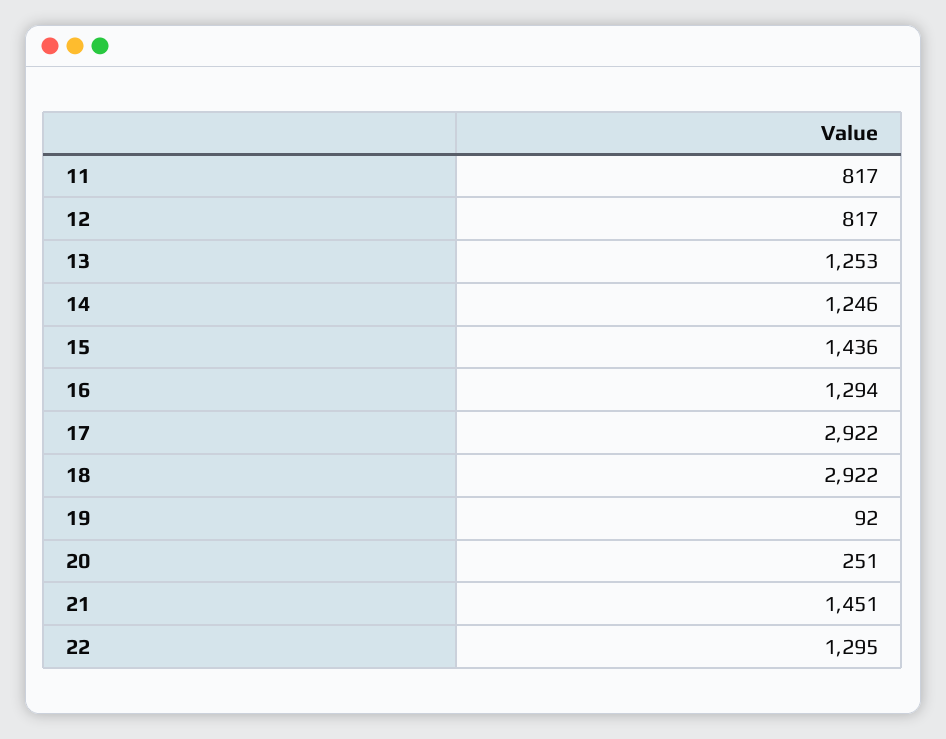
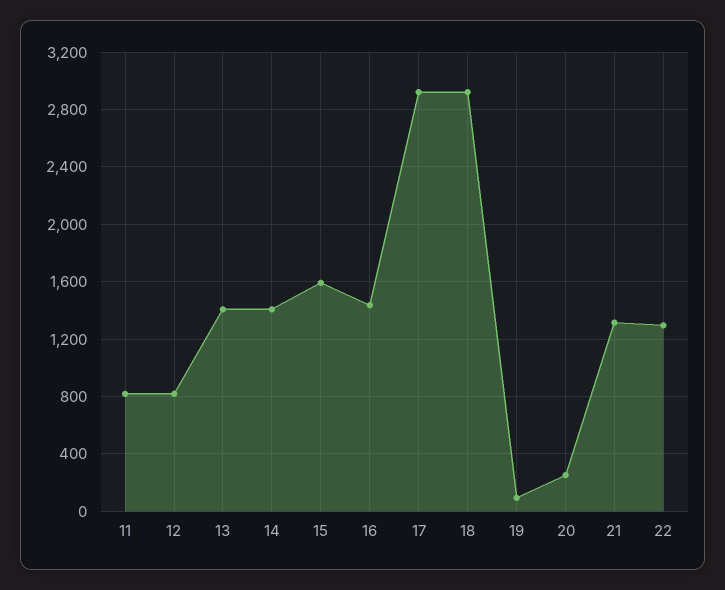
13: 1253 -> 1400
14: 1246 -> 1400
15: 1436 -> 1600
16: 1294 -> 1450
21: 1451 -> 1300

